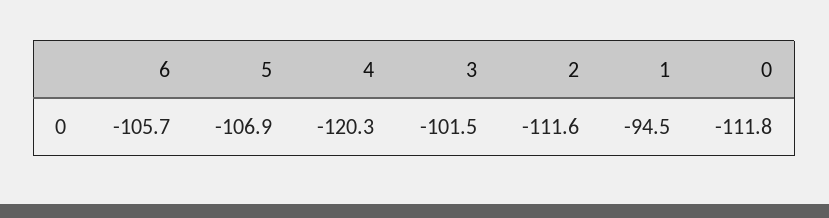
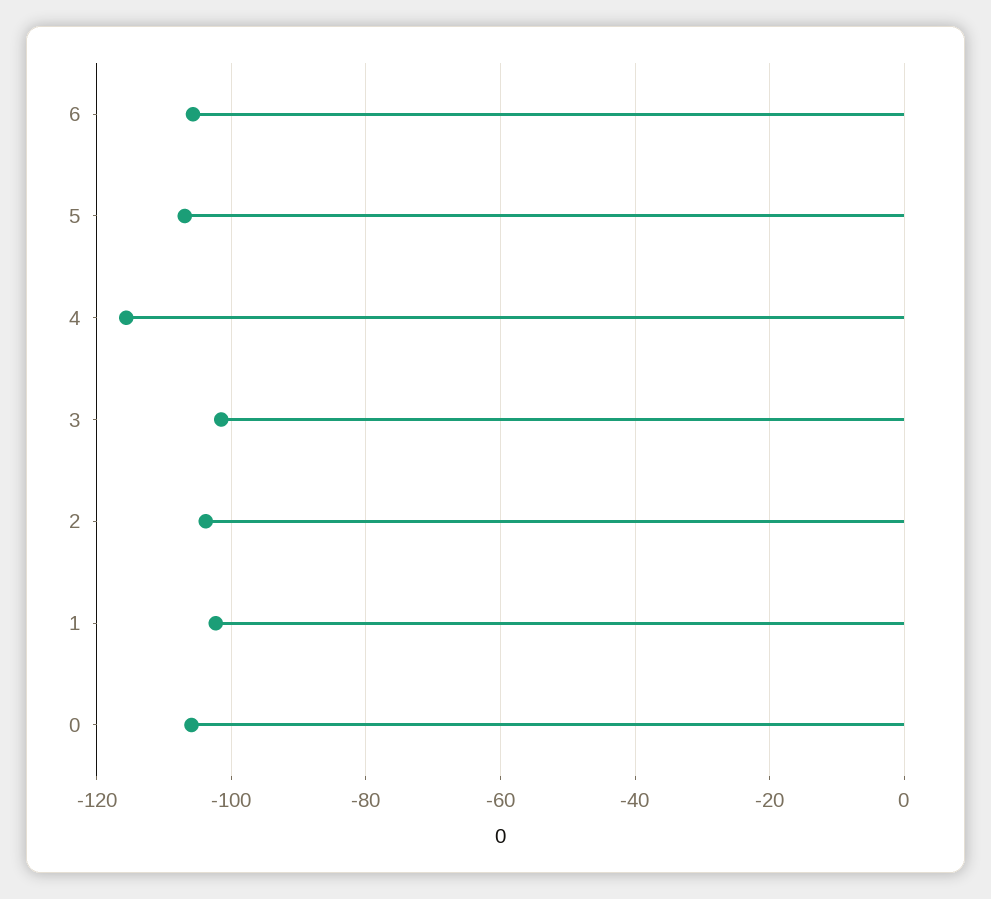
4: -120.3 -> -116
2: -111.6 -> -104
1: -94.5 -> -102
0: -111.8 -> -106

